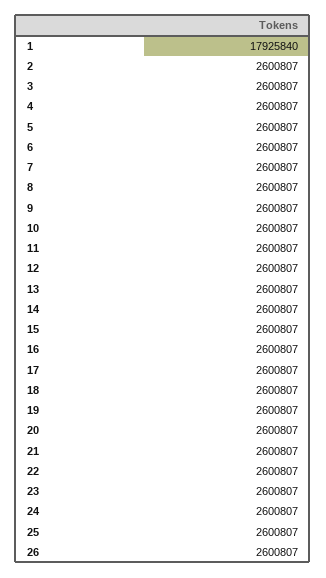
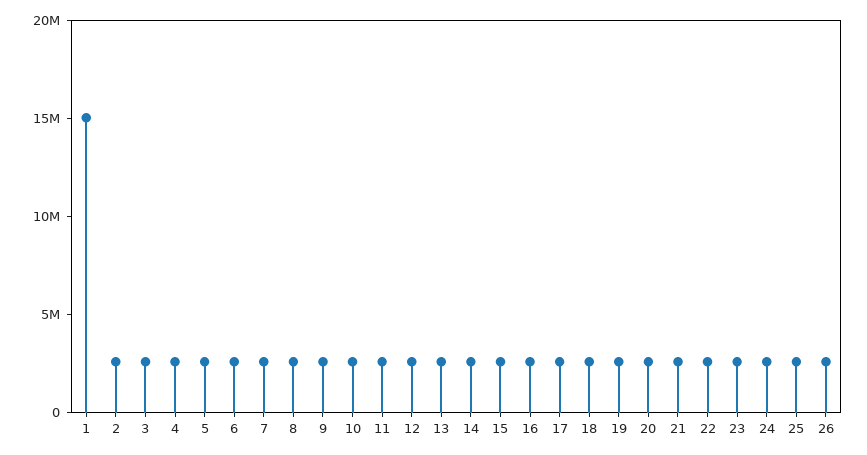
1: 17925840 -> 15000000

